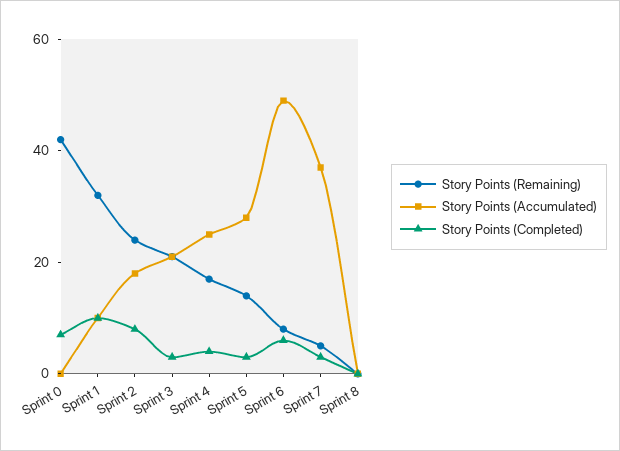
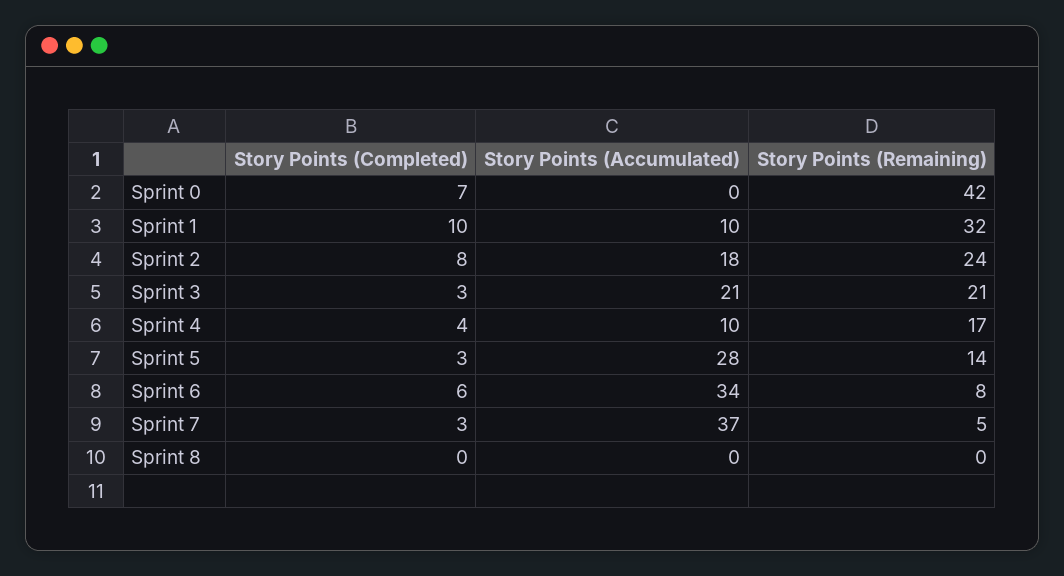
Story Points (Accumulated), Sprint 4: 25 -> 10
Story Points (Accumulated), Sprint 6: 50 -> 34

